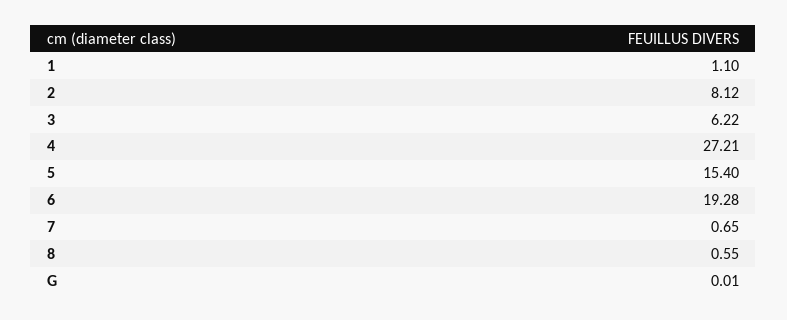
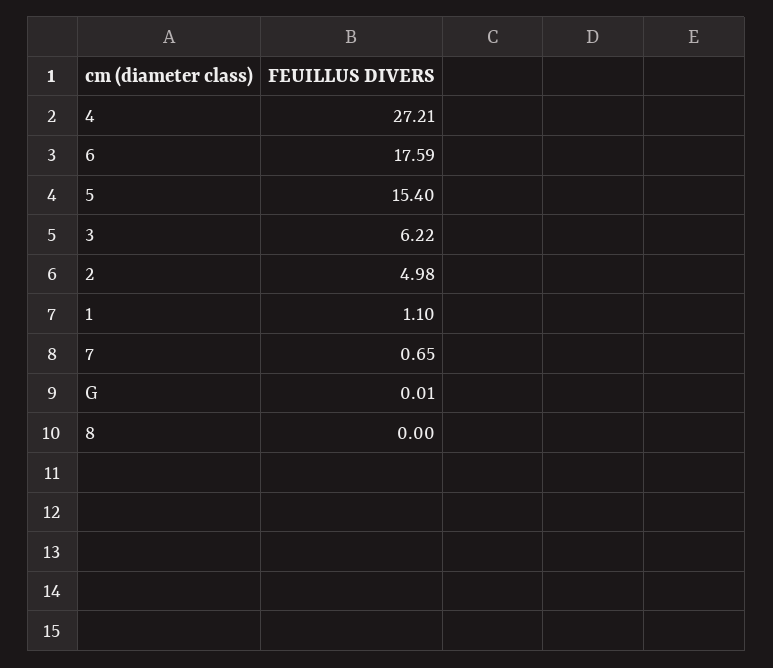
2: 8.12 -> 4.98
6: 19.28 -> 17.59
8: 0.55 -> 0

